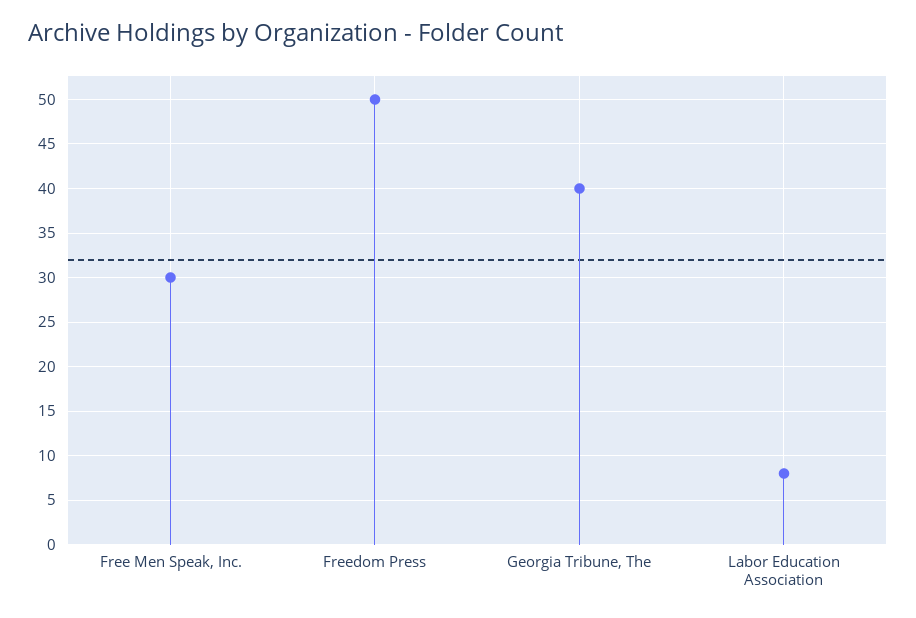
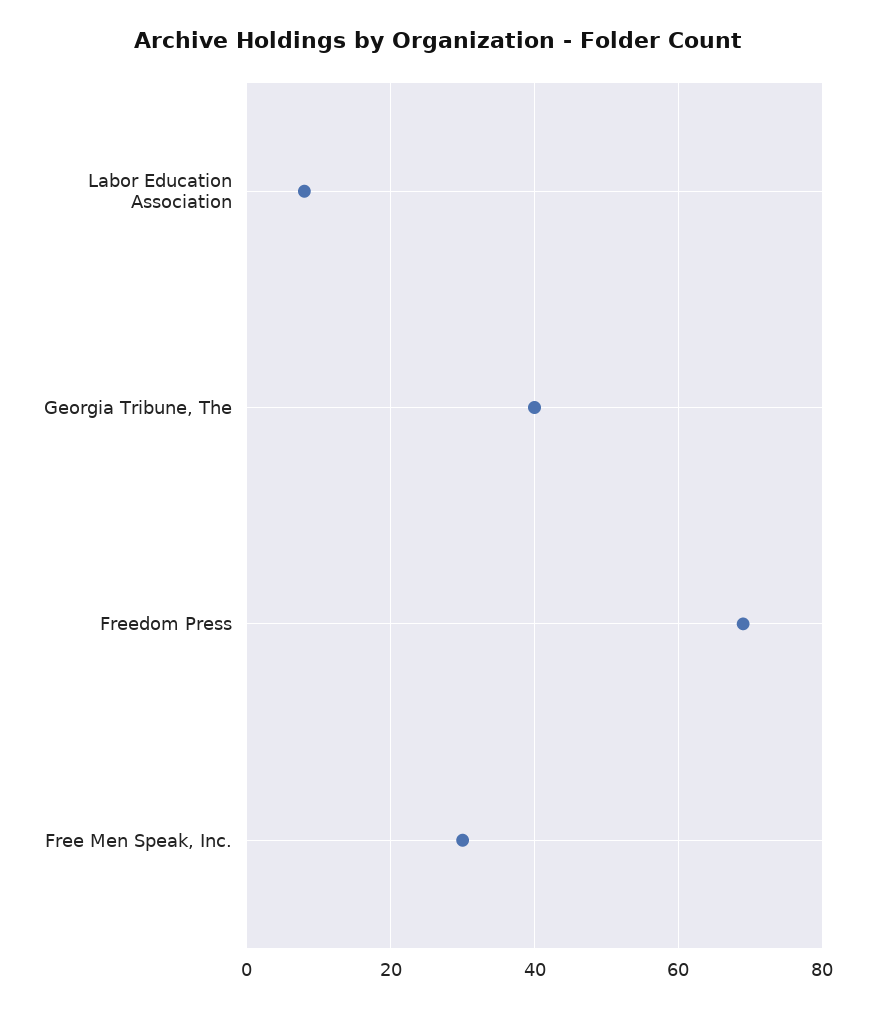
Freedom Press: 50 -> 70

